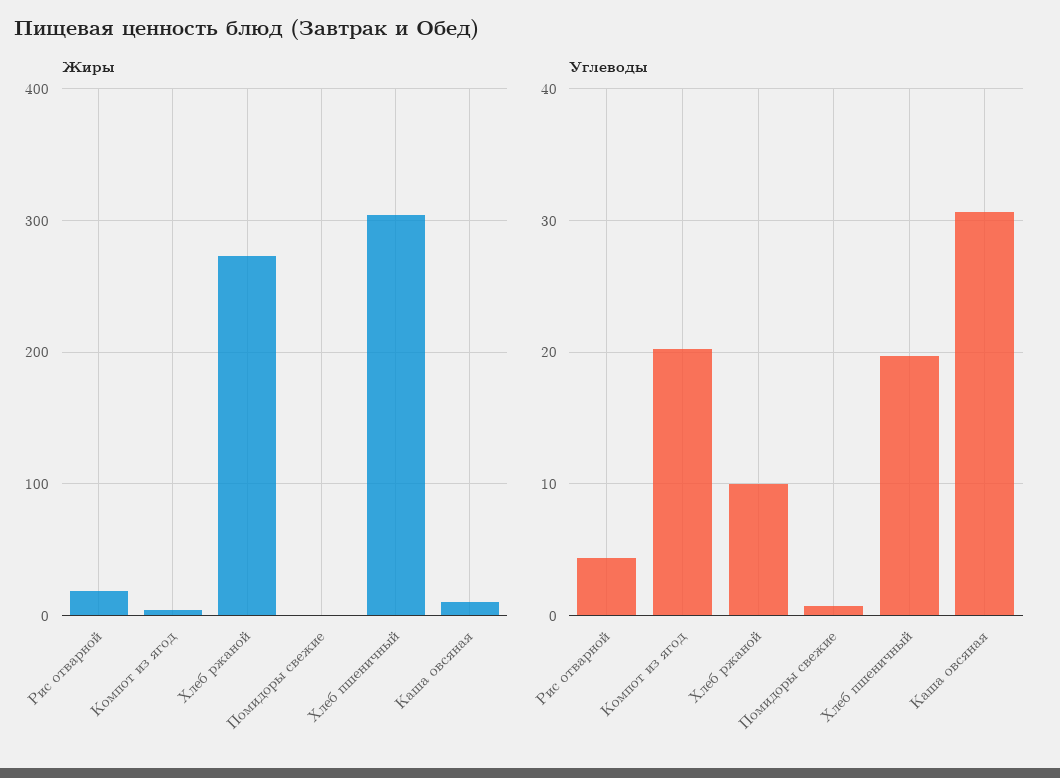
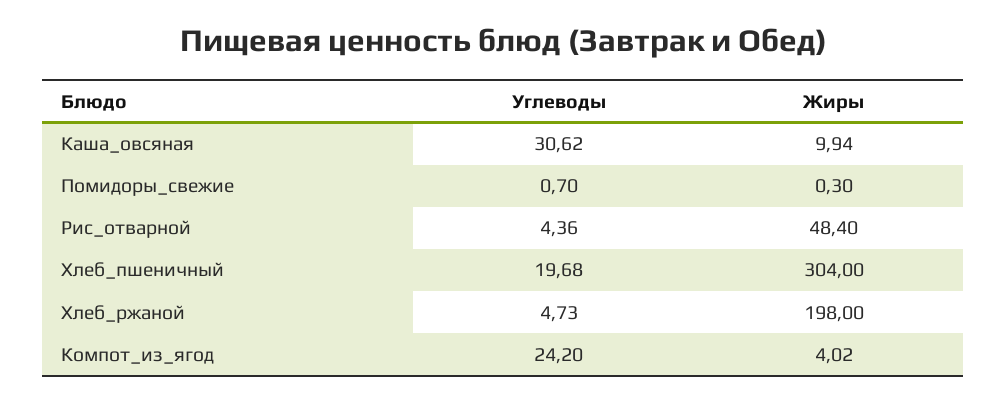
Жиры, Рис отварной: 20 -> 48.4
Жиры, Хлеб ржаной: 270 -> 198
Углеводы, Компот из ягод: 20 -> 24.2
Углеводы, Хлеб ржаной: 10 -> 4.73

